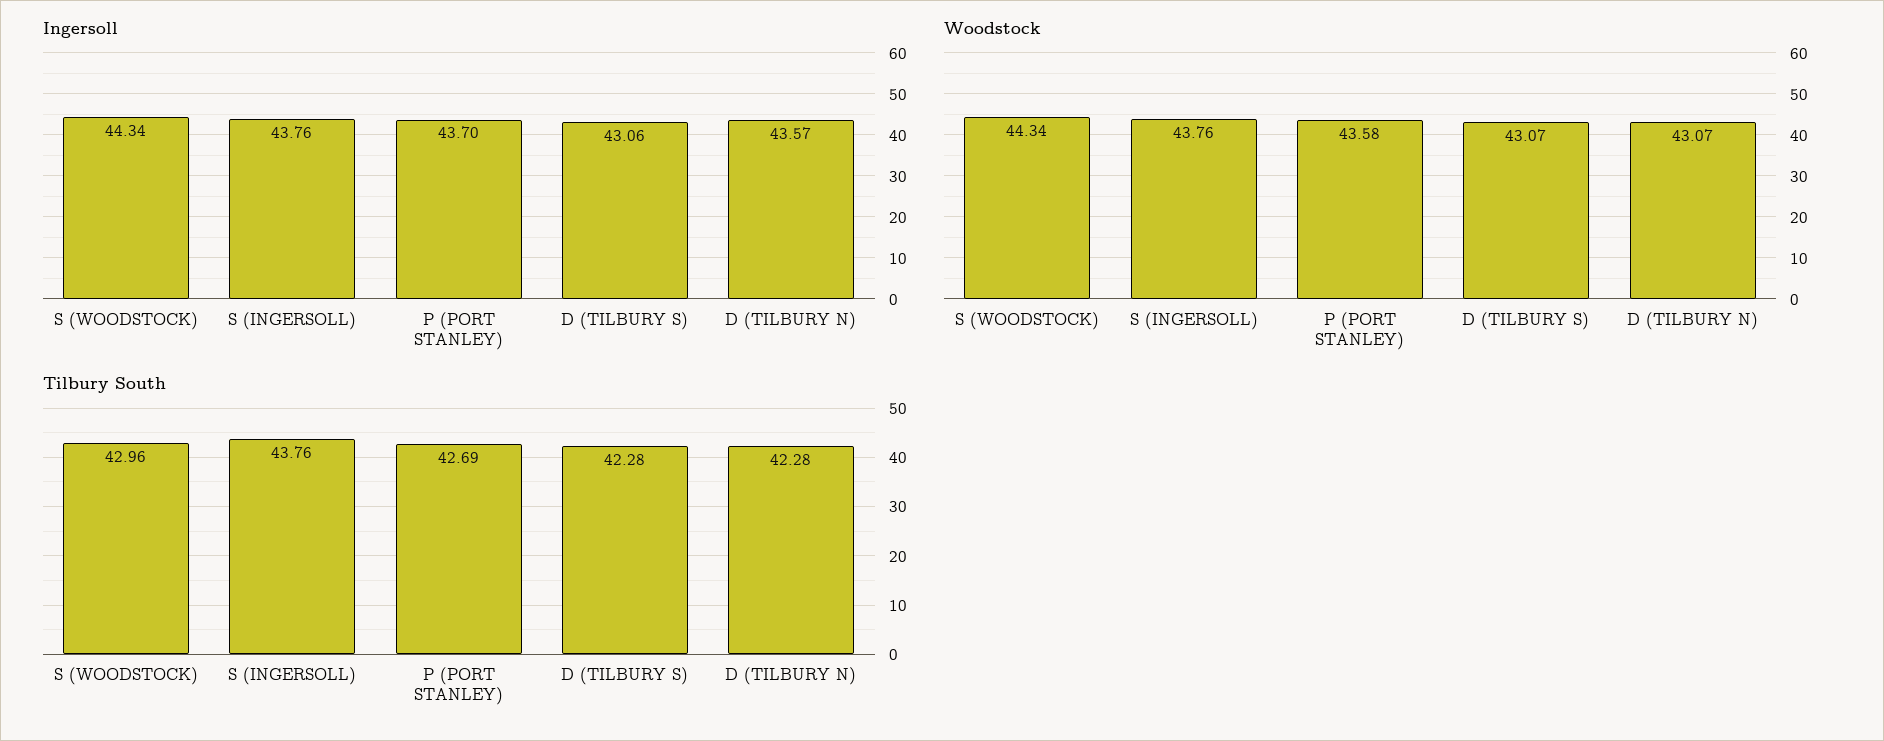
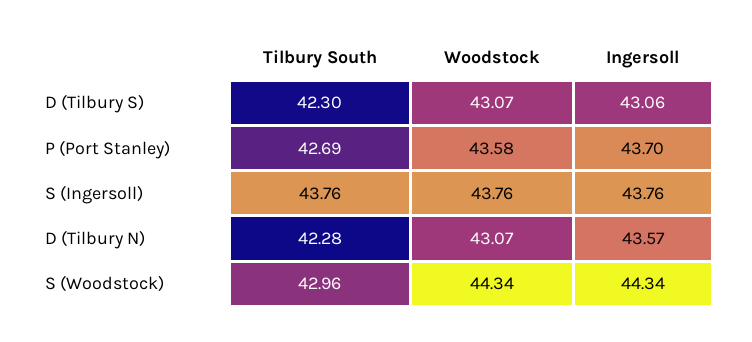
Tilbury South, D (TILBURY S): 42.28 -> 42.3

